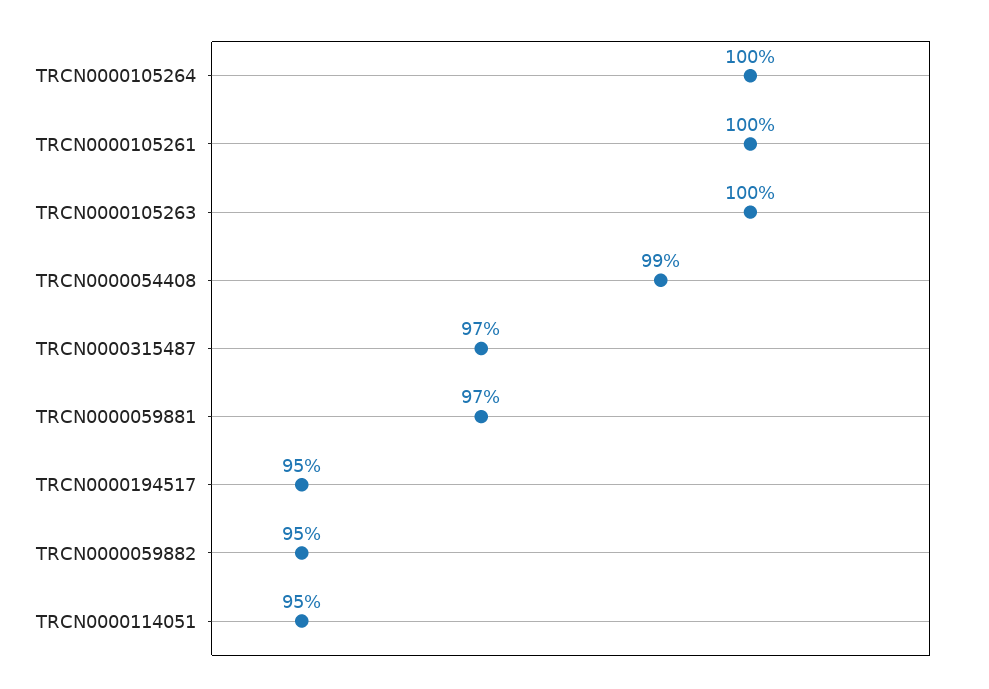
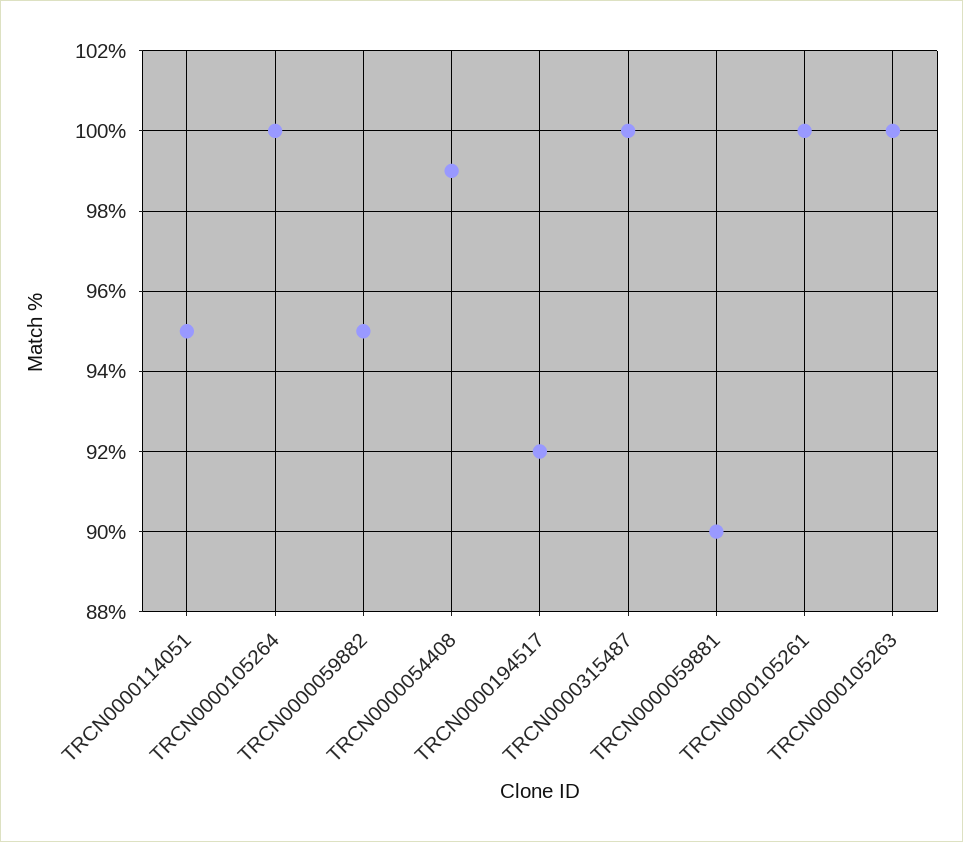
TRCN0000315487: 97 -> 100
TRCN0000059881: 97 -> 90
TRCN0000194517: 95 -> 92

